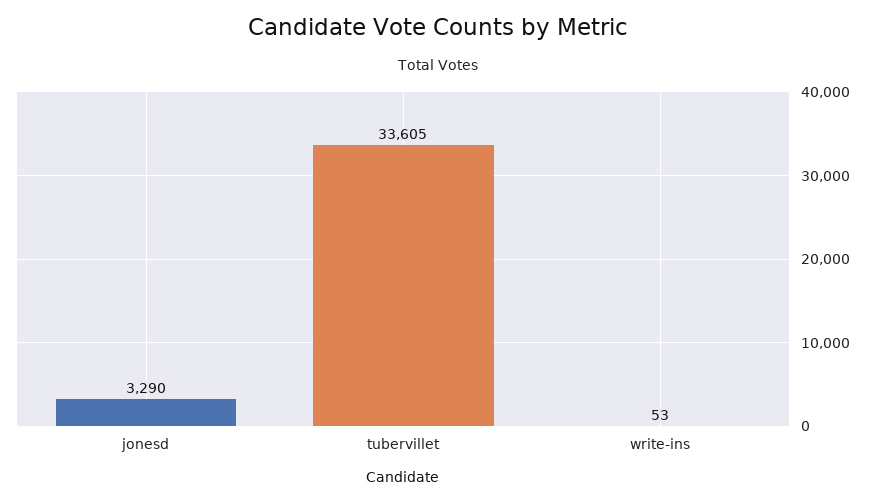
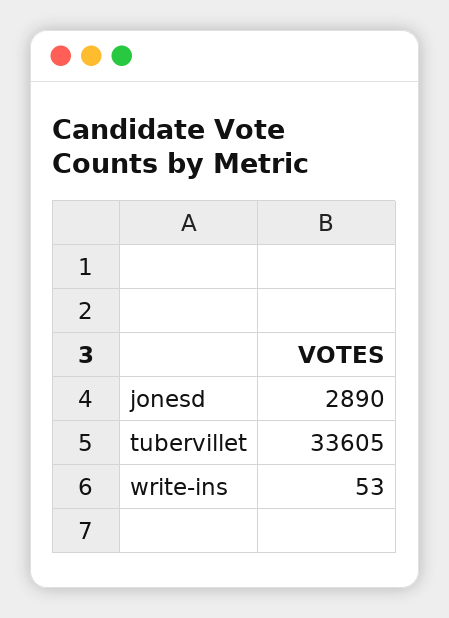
jonesd: 3290 -> 2890

